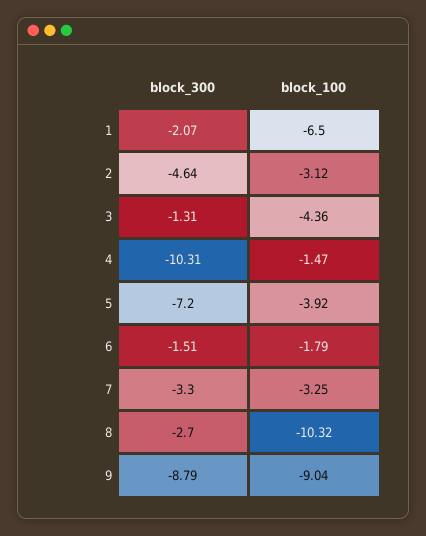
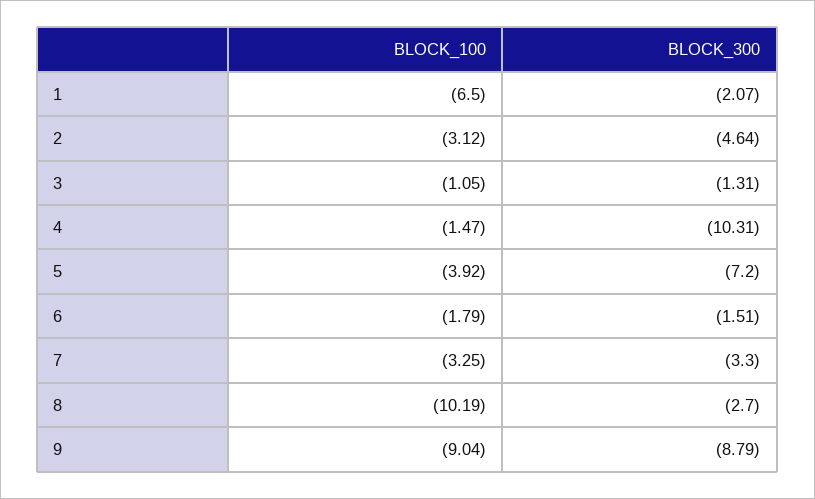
block_100, 3: -4.36 -> -1.05
block_100, 8: -10.32 -> -10.19

